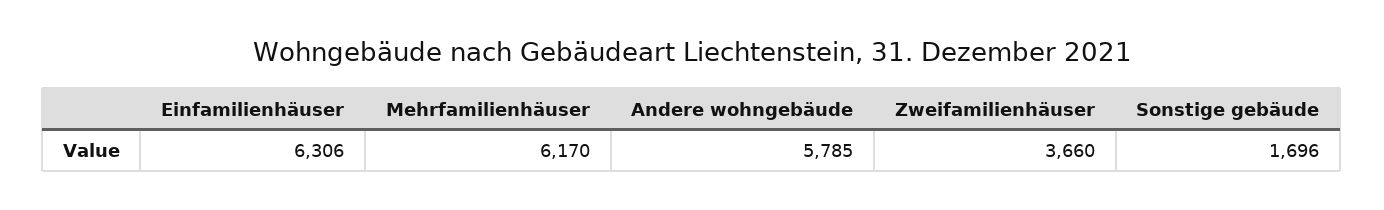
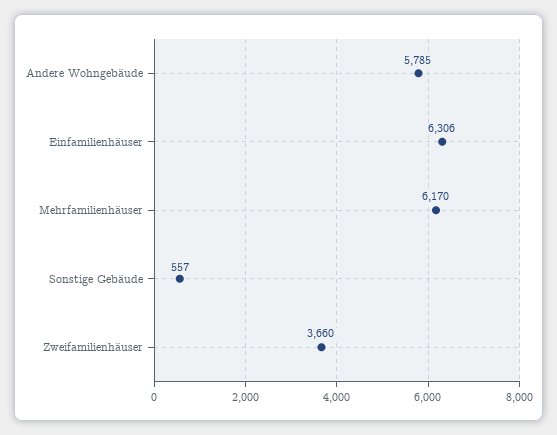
Sonstige gebäude: 1696 -> 557

